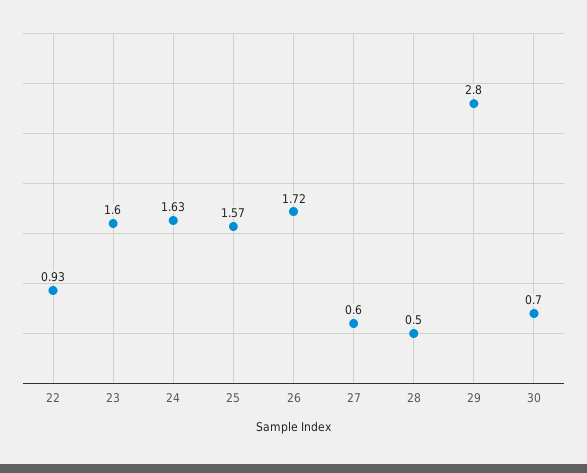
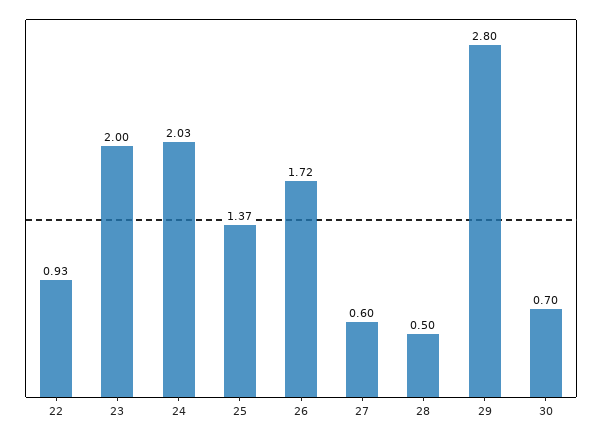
23: 1.6 -> 2
24: 1.63 -> 2.03
25: 1.57 -> 1.37

